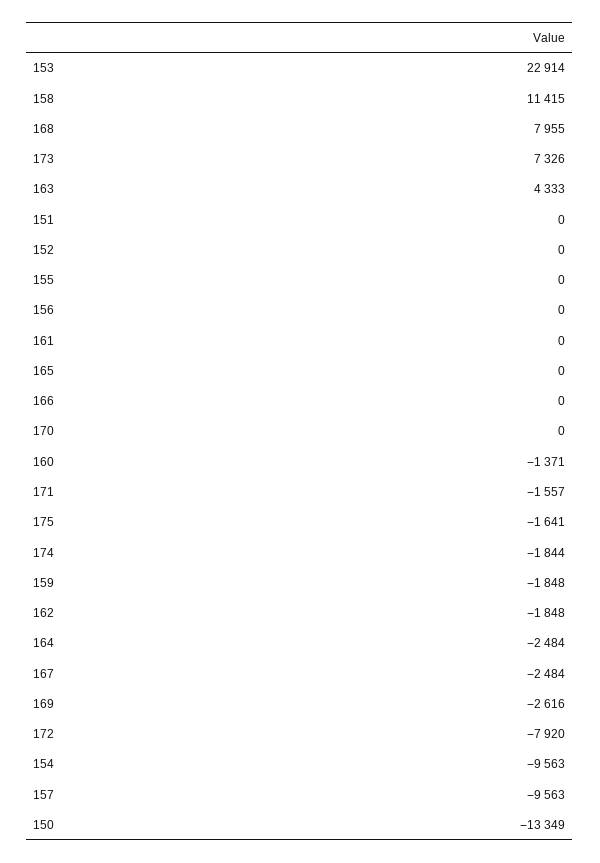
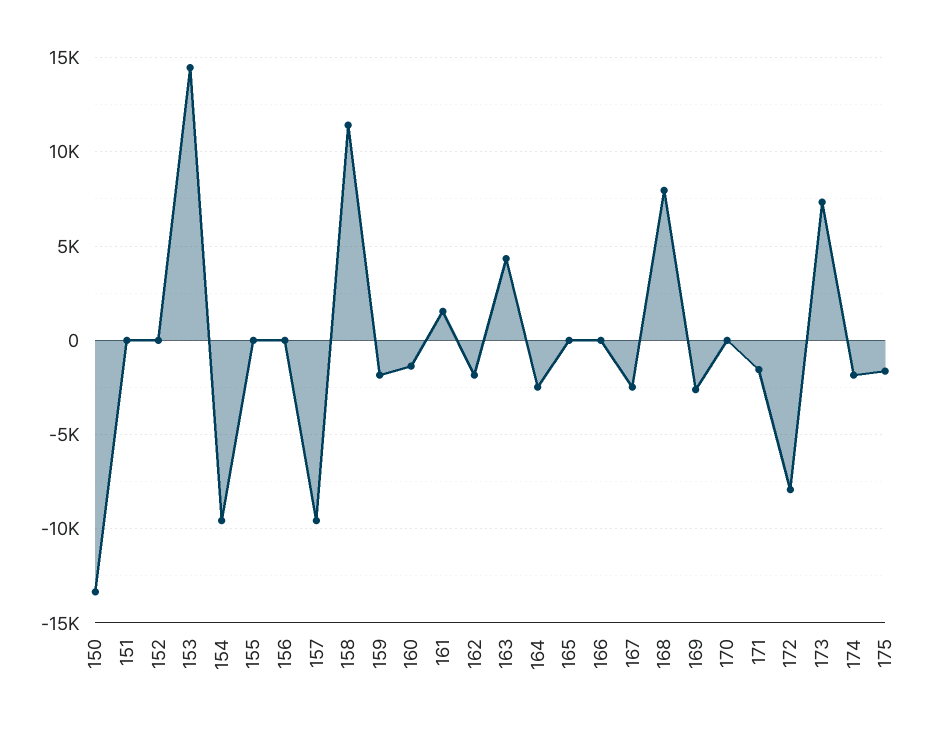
153: 22914 -> 14500
161: 0 -> 1500

